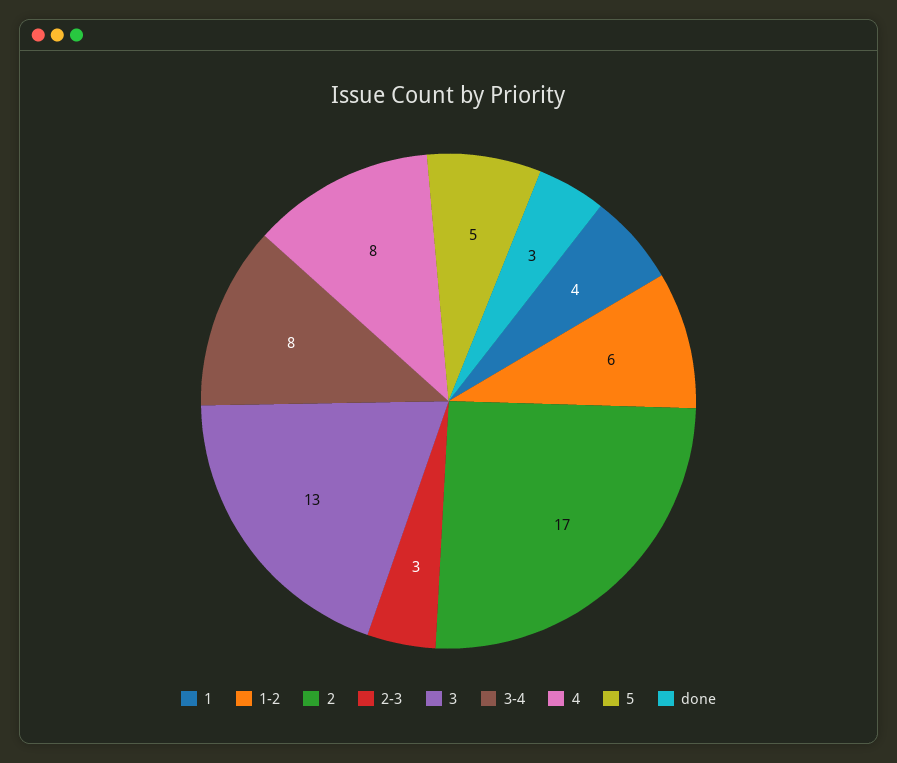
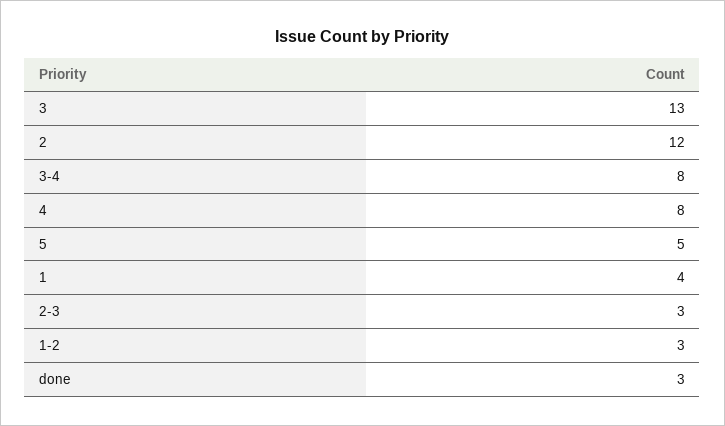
1-2: 6 -> 3
2: 17 -> 12

